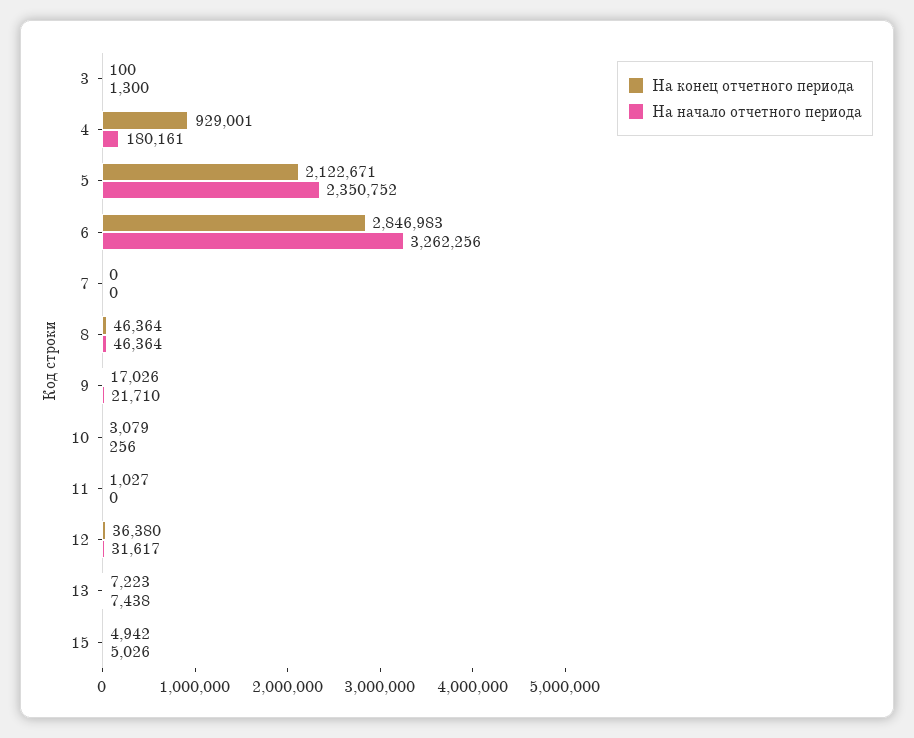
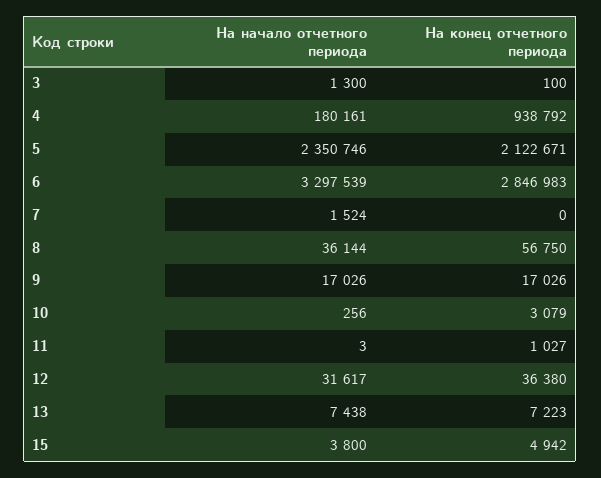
На конец отчетного периода, 4: 929001 -> 938792
На начало отчетного периода, 5: 2350752 -> 2350746
На начало отчетного периода, 6: 3262256 -> 3297539
На начало отчетного периода, 7: 0 -> 1524
На конец отчетного периода, 8: 46364 -> 56750
На начало отчетного периода, 8: 46364 -> 36144
На начало отчетного периода, 9: 21710 -> 17026
На начало отчетного периода, 11: 0 -> 3
На начало отчетного периода, 15: 5026 -> 3800

